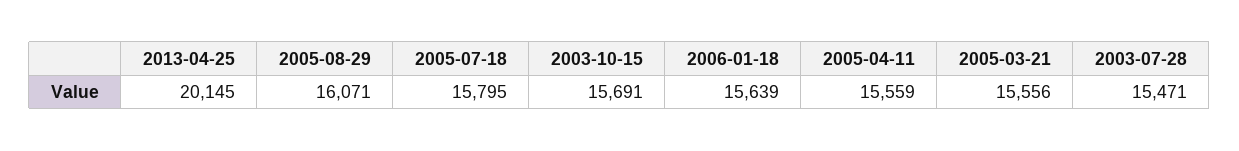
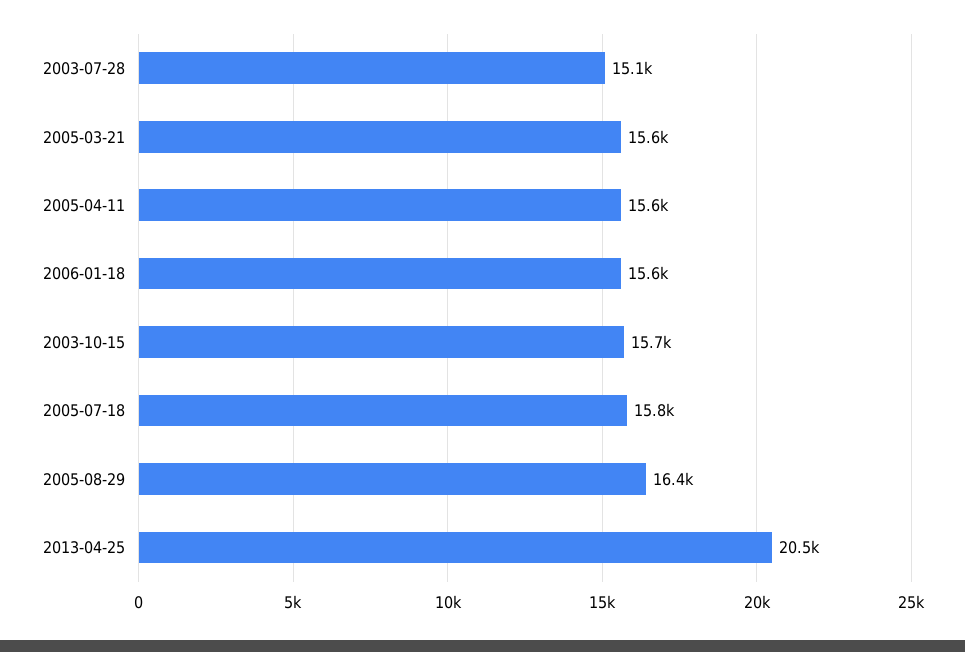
2013-04-25: 20145 -> 20500
2005-08-29: 16071 -> 16400
2003-07-28: 15471 -> 15100

